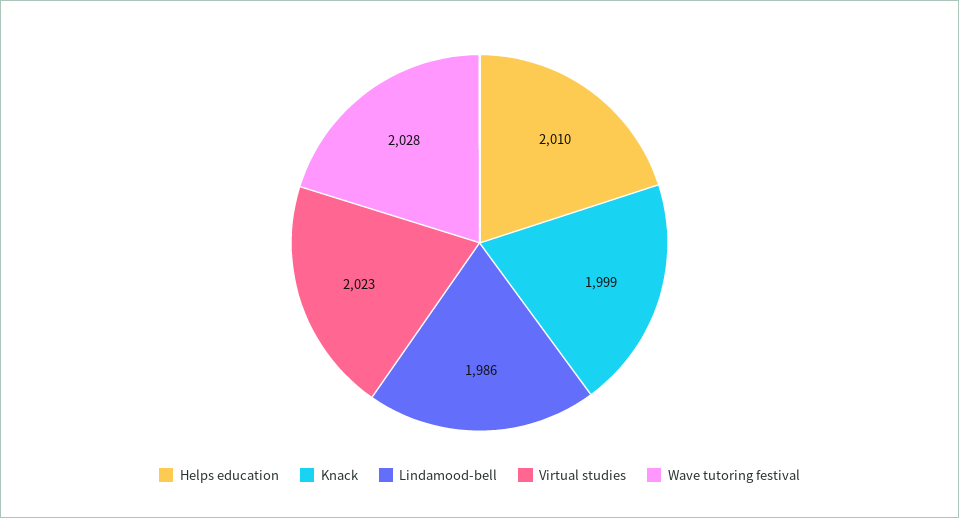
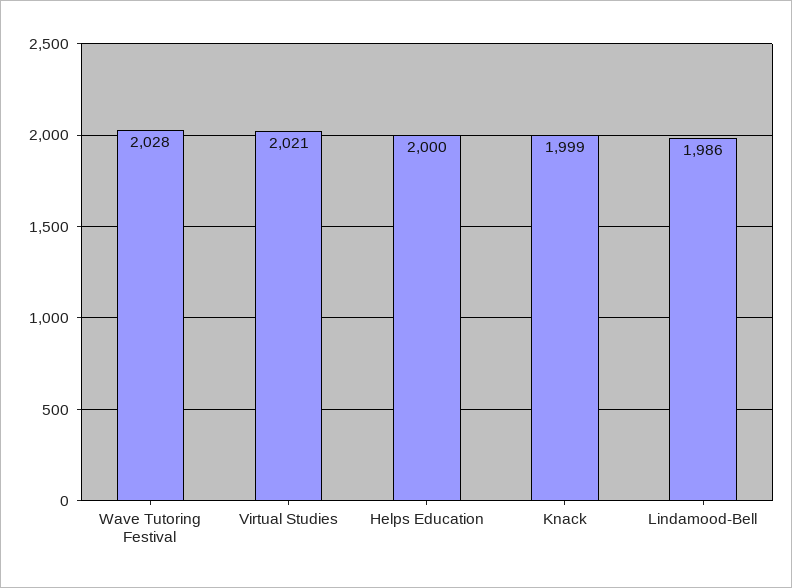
Helps education: 2010 -> 2000
Virtual studies: 2023 -> 2021

